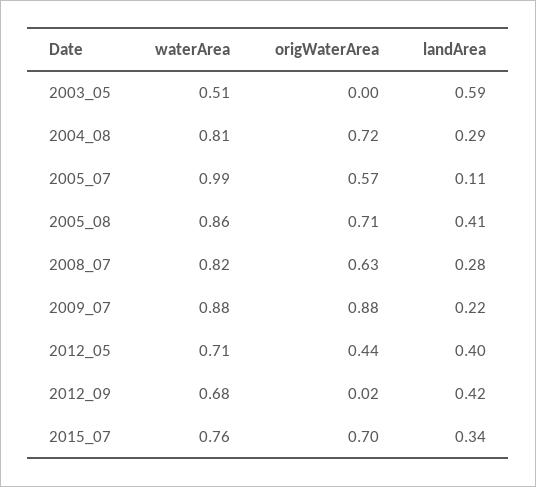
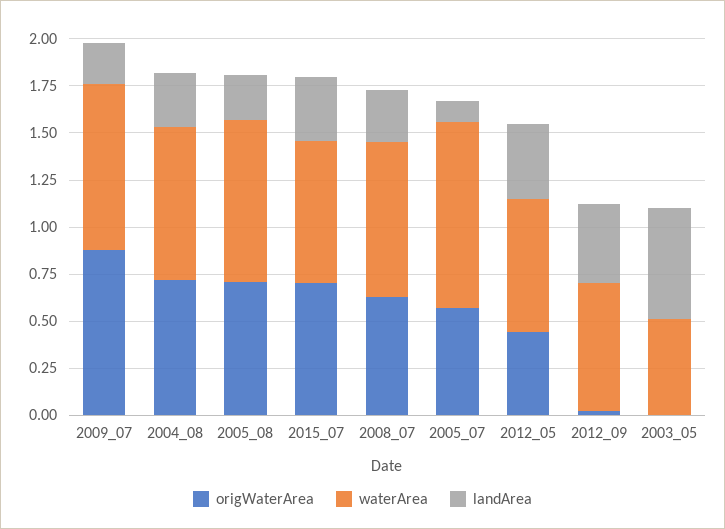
landArea, 2005_08: 0.41 -> 0.25

